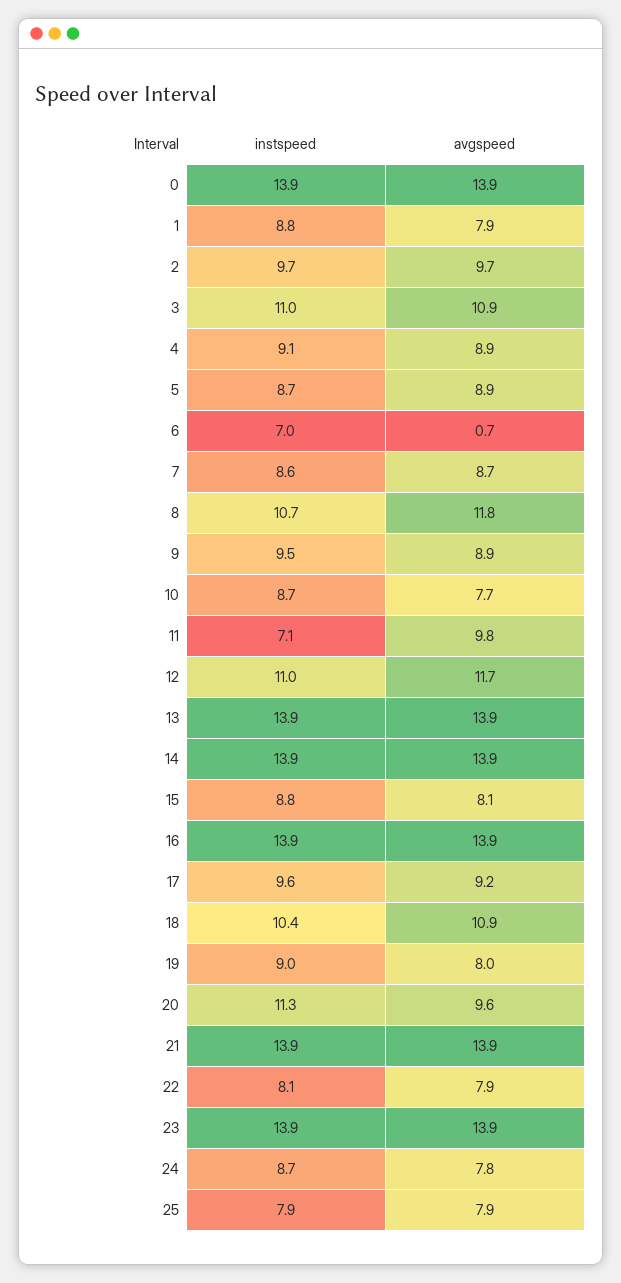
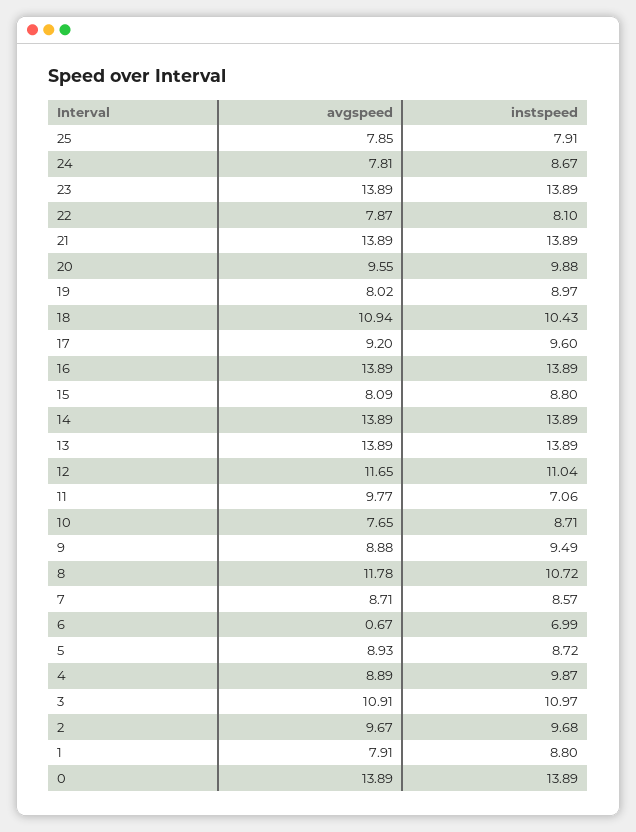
instspeed, 4: 9.1 -> 9.87
instspeed, 20: 11.3 -> 9.88

